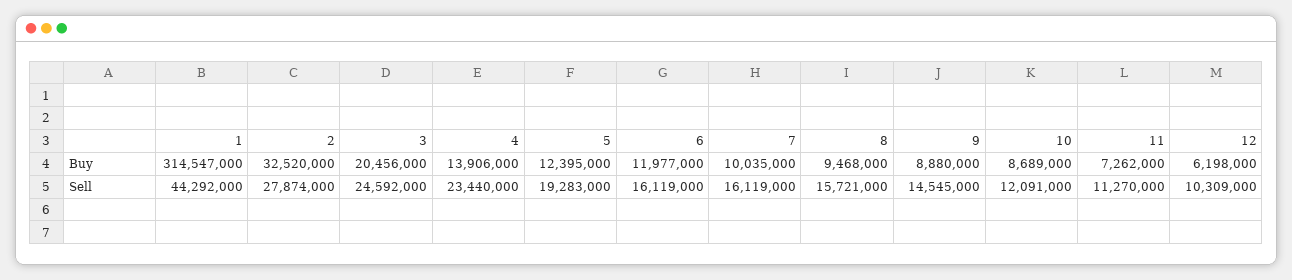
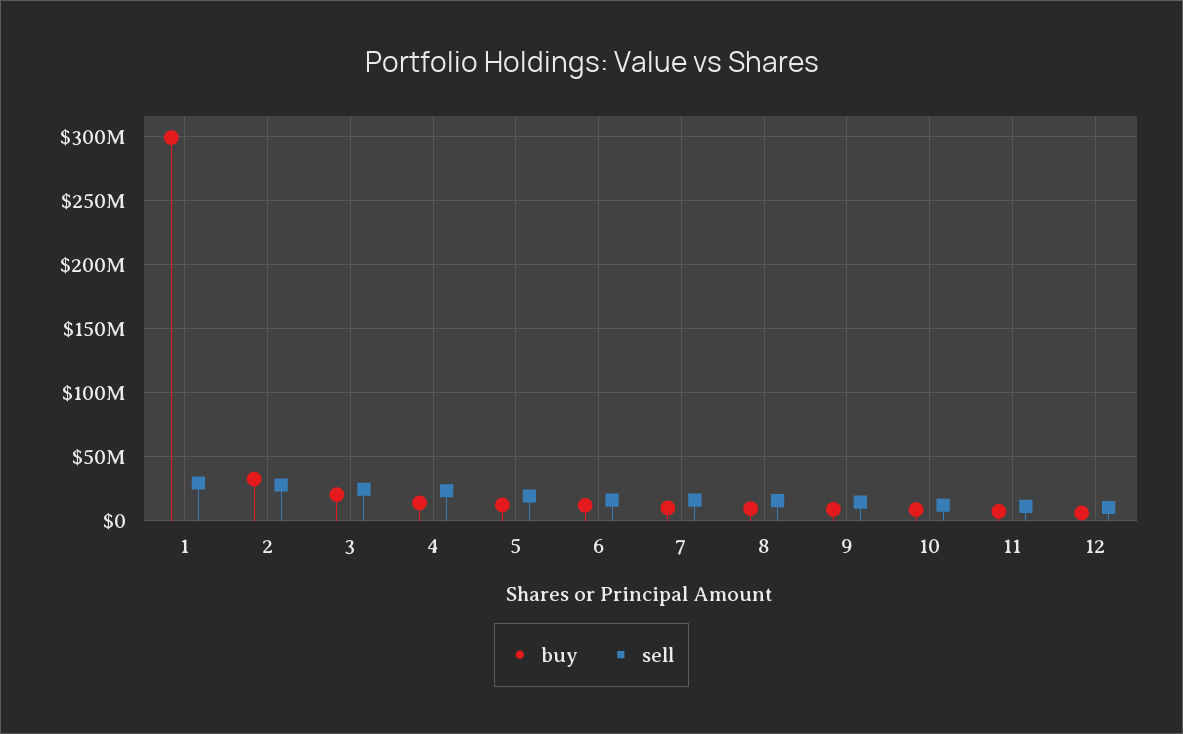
Buy, 1: 314547000 -> 300000000
Sell, 1: 44292000 -> 30000000

